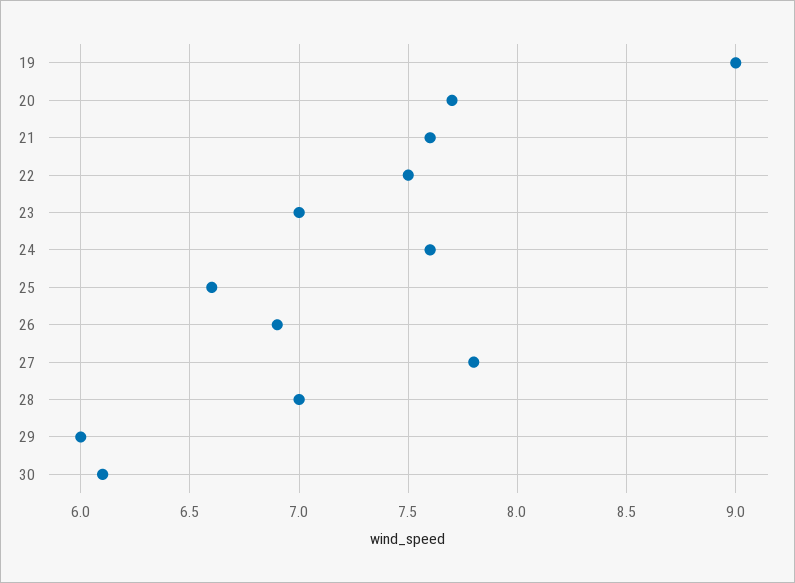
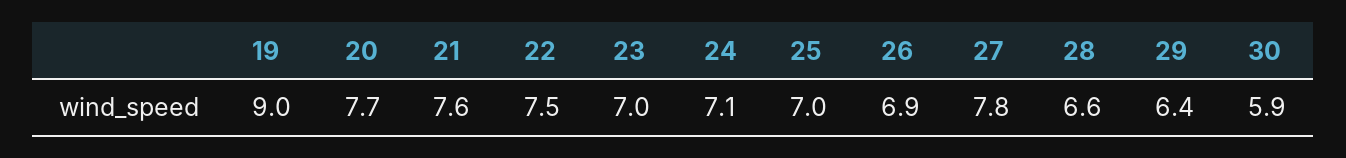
24: 7.6 -> 7.1
25: 6.6 -> 7
28: 7 -> 6.6
29: 6 -> 6.4
30: 6.1 -> 5.9

